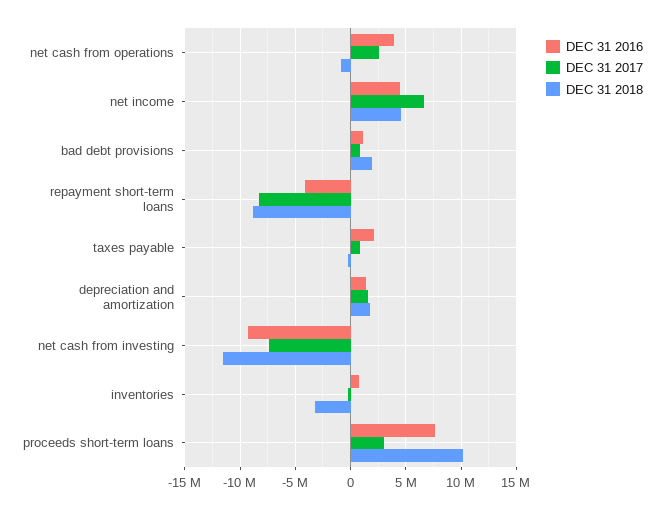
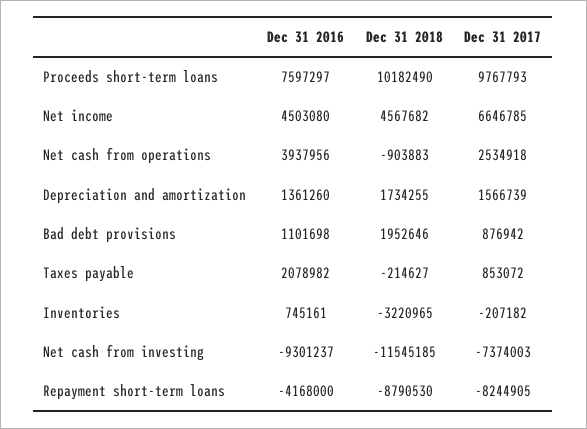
DEC 31 2017, proceeds short-term loans: 3000000 -> 9767793

